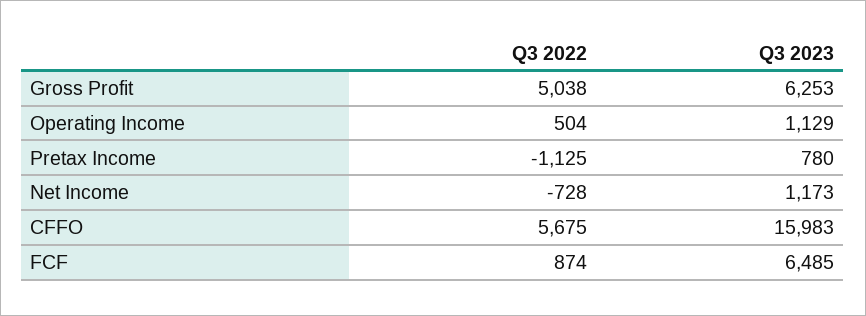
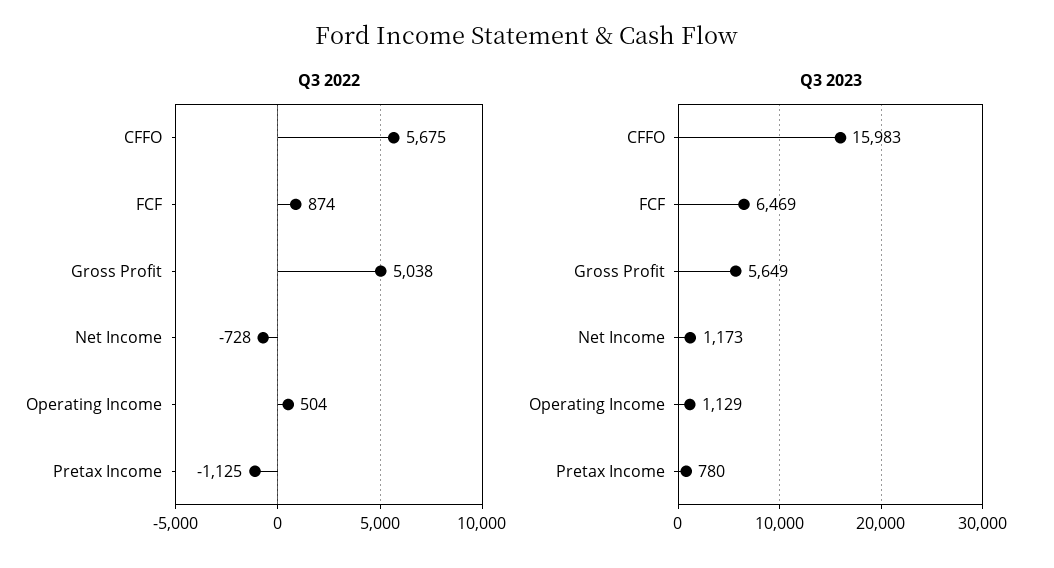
Q3 2023, Gross Profit: 6253 -> 5649
Q3 2023, FCF: 6485 -> 6469

